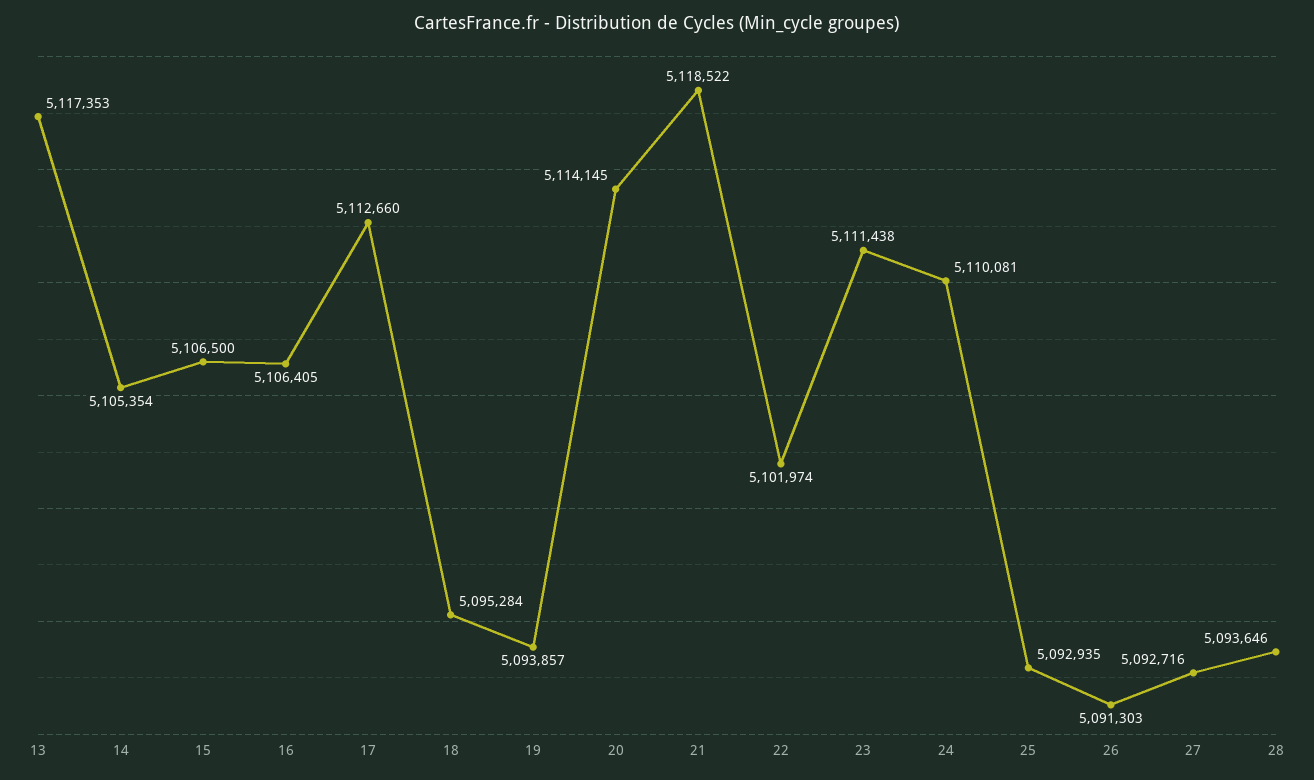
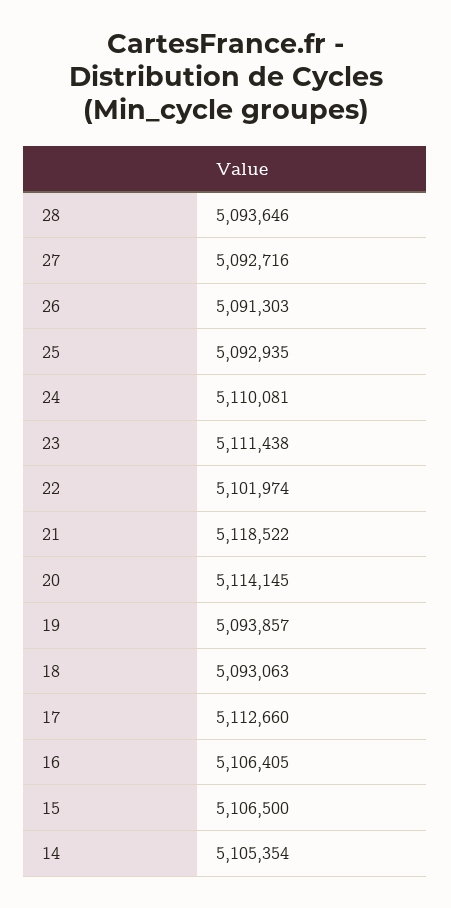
13: 5117353 -> none
18: 5095284 -> 5093063

